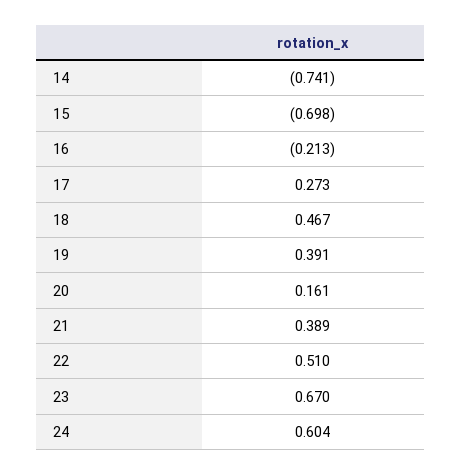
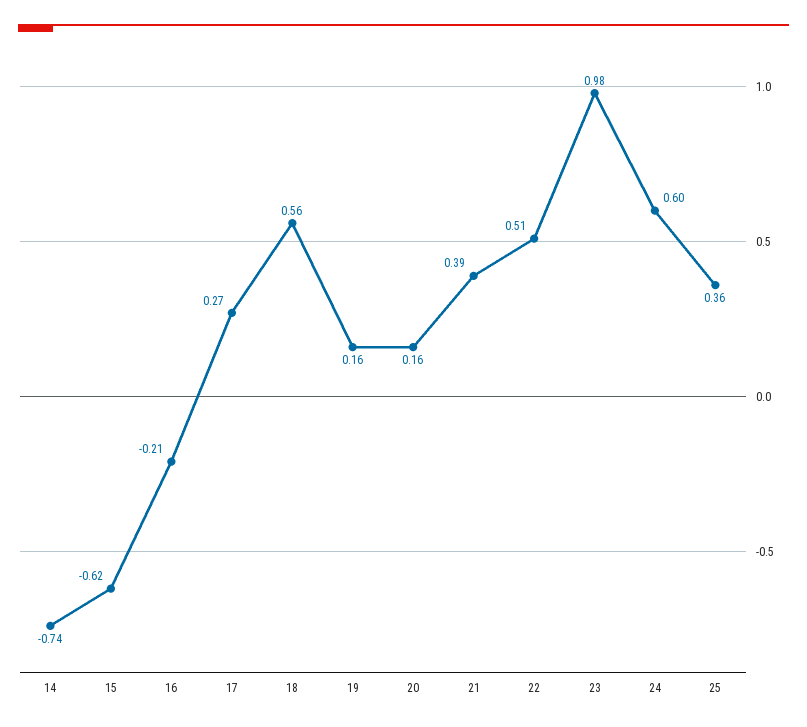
15: -0.698 -> -0.62
18: 0.467 -> 0.56
19: 0.391 -> 0.16
23: 0.67 -> 0.98
25: none -> 0.36

